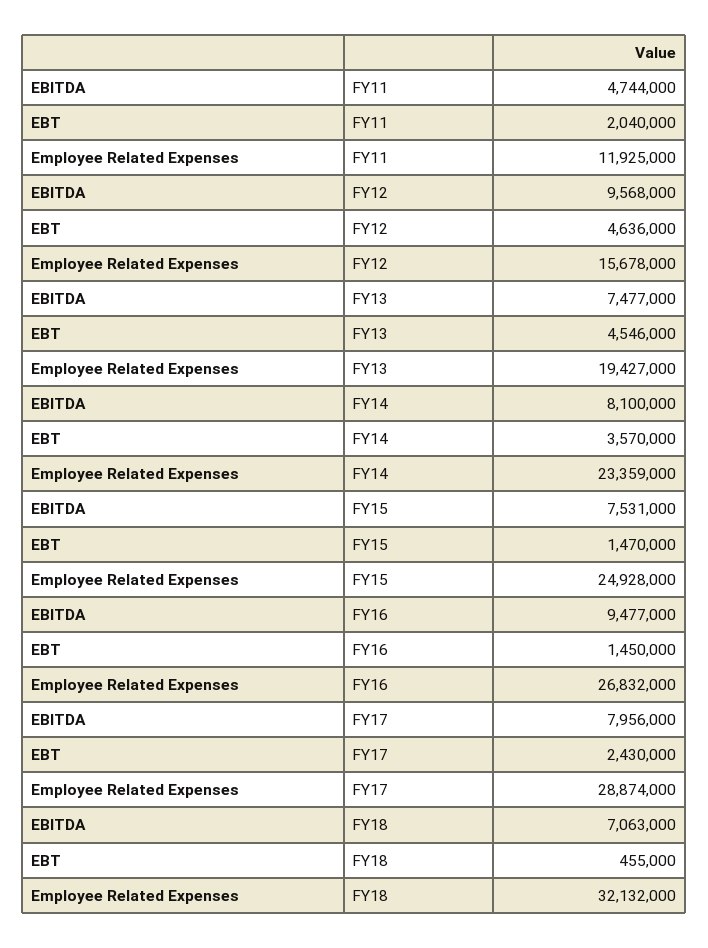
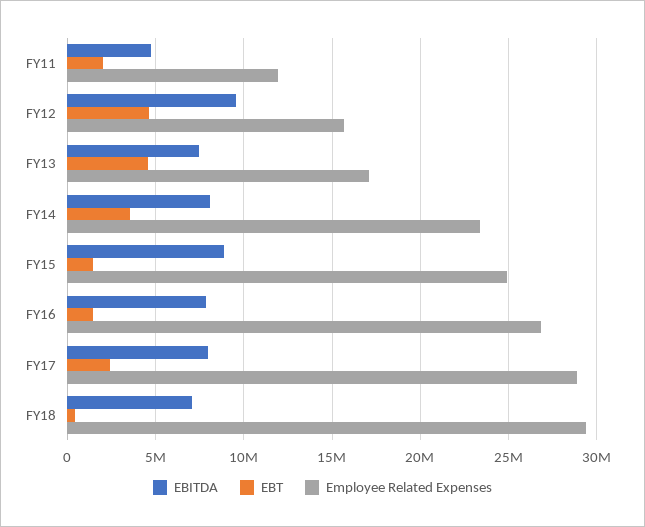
Employee Related Expenses, FY13: 19427000 -> 17000000
EBITDA, FY15: 7531000 -> 9000000
EBITDA, FY16: 9477000 -> 8000000
Employee Related Expenses, FY18: 32132000 -> 29500000

